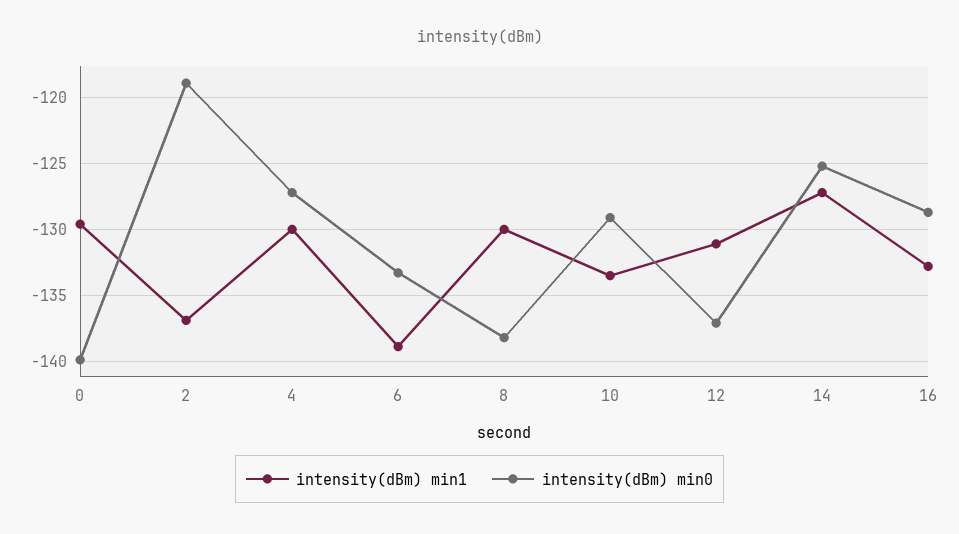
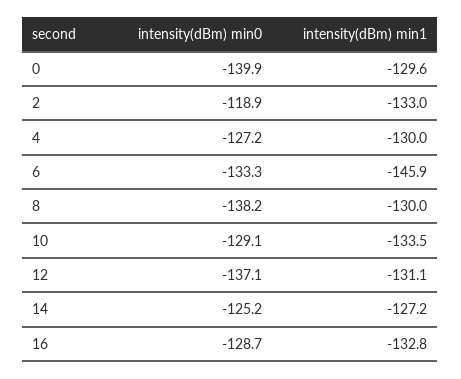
intensity(dBm) min1, 2: -137 -> -133
intensity(dBm) min1, 6: -139 -> -145.9

